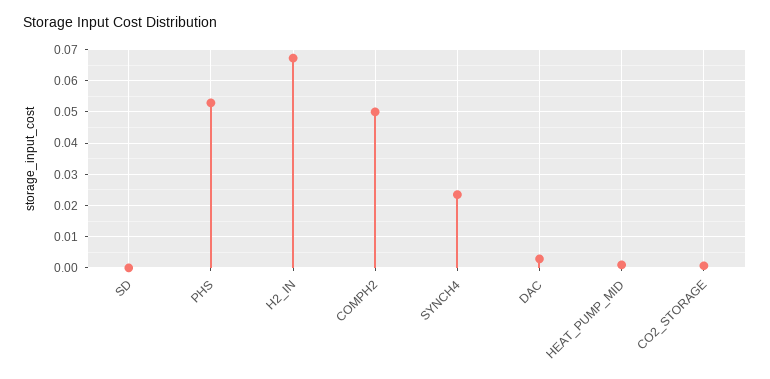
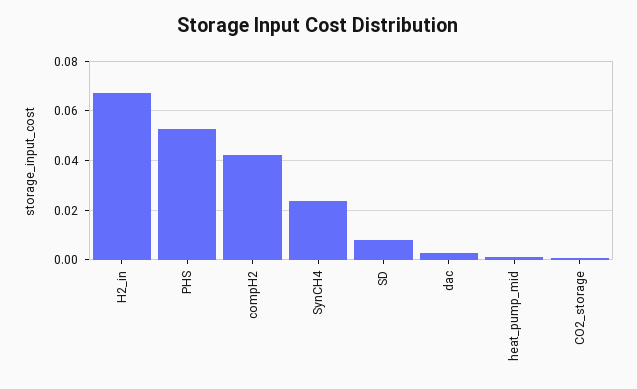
SD: 0 -> 0.0075
COMPH2: 0.05 -> 0.0425

